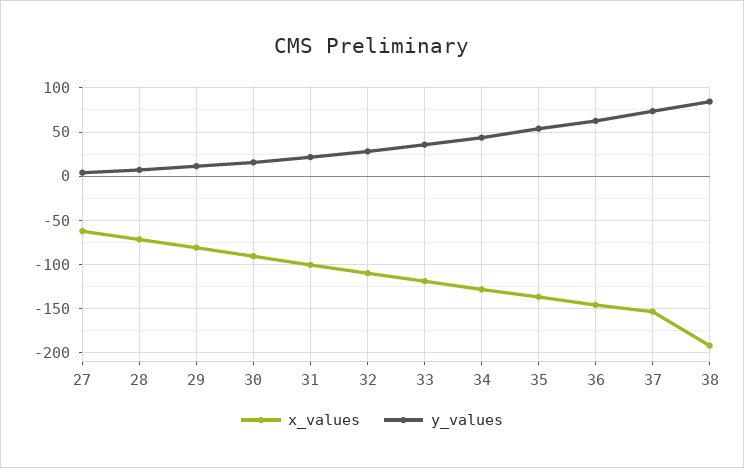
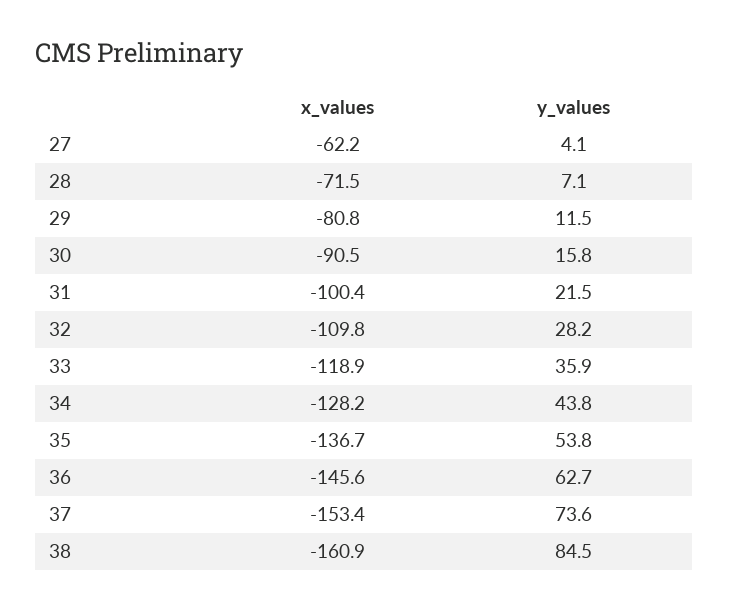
x_values, 38: -190 -> -160.9

